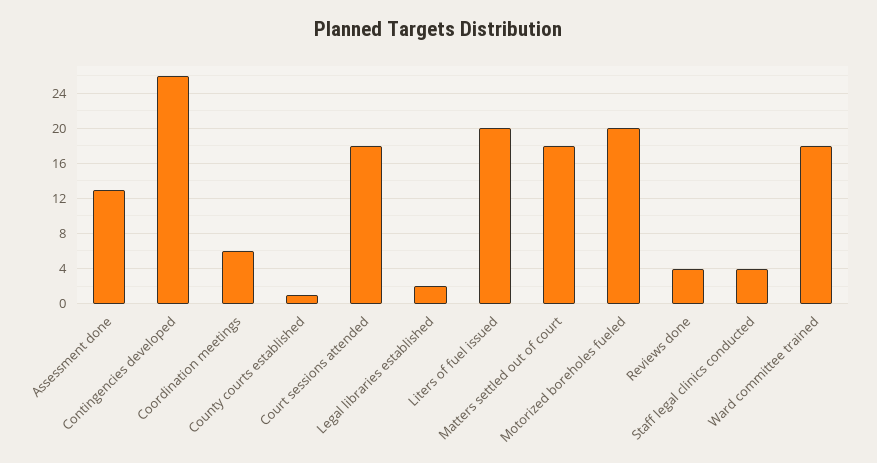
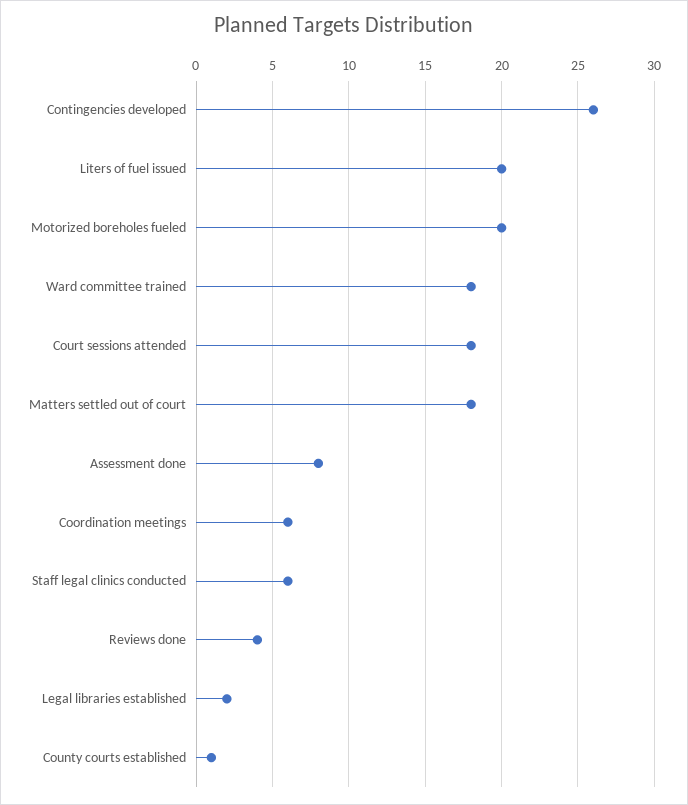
Assessment done: 13 -> 8
Staff legal clinics conducted: 4 -> 6

